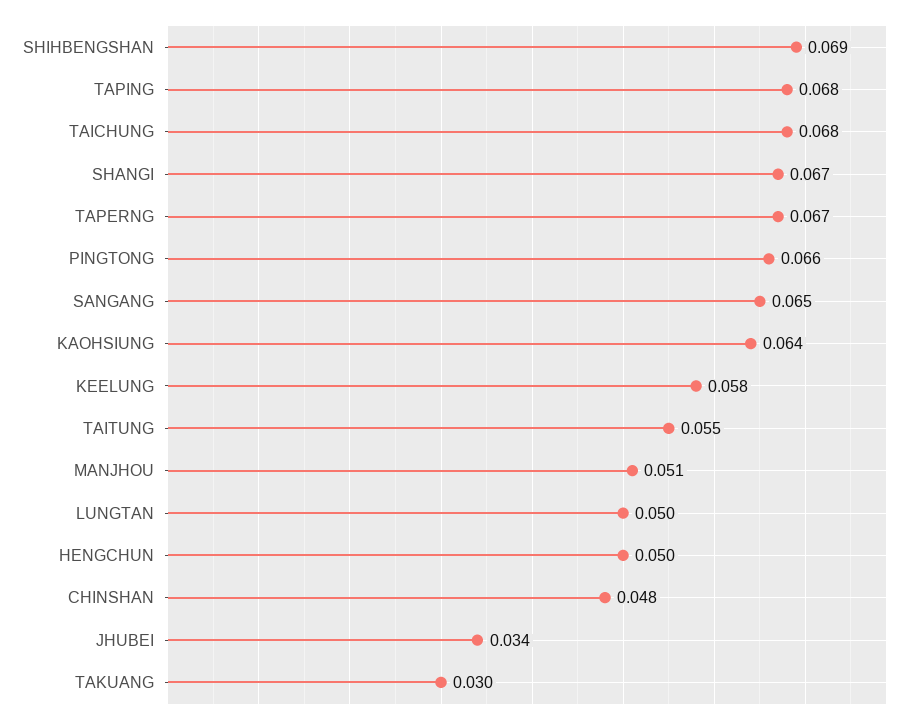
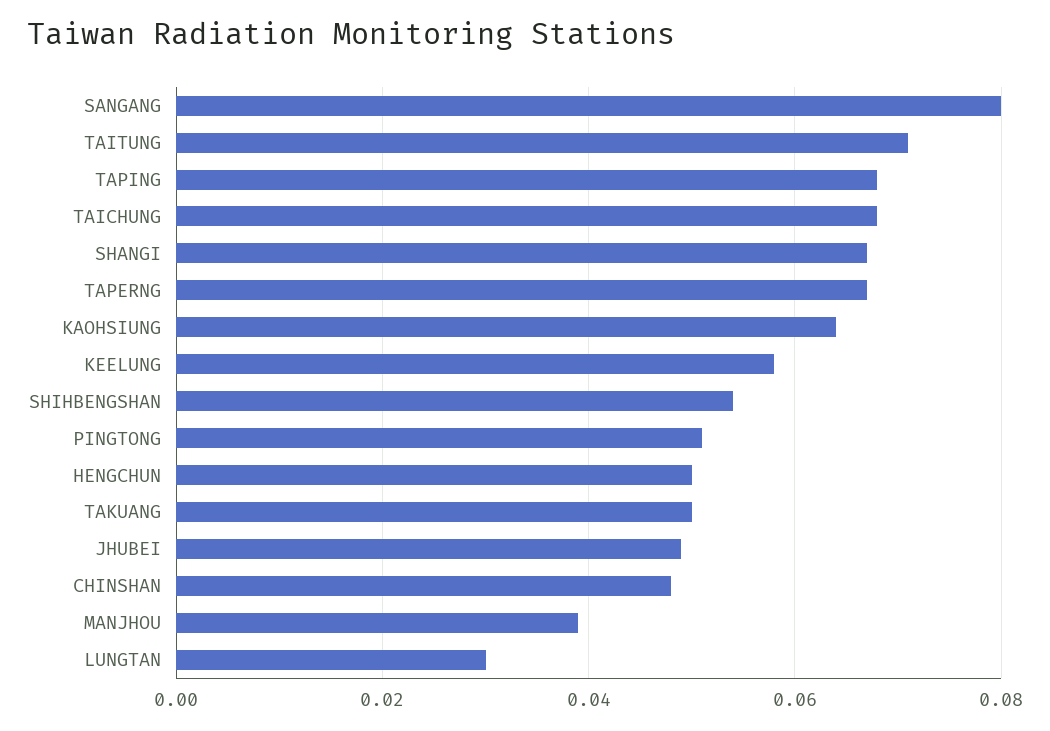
SHIHBENGSHAN: 0.069 -> 0.055
PINGTONG: 0.066 -> 0.05
SANGANG: 0.065 -> 0.08
TAITUNG: 0.055 -> 0.07
MANJHOU: 0.051 -> 0.04
LUNGTAN: 0.05 -> 0.03
JHUBEI: 0.034 -> 0.05
TAKUANG: 0.03 -> 0.05

